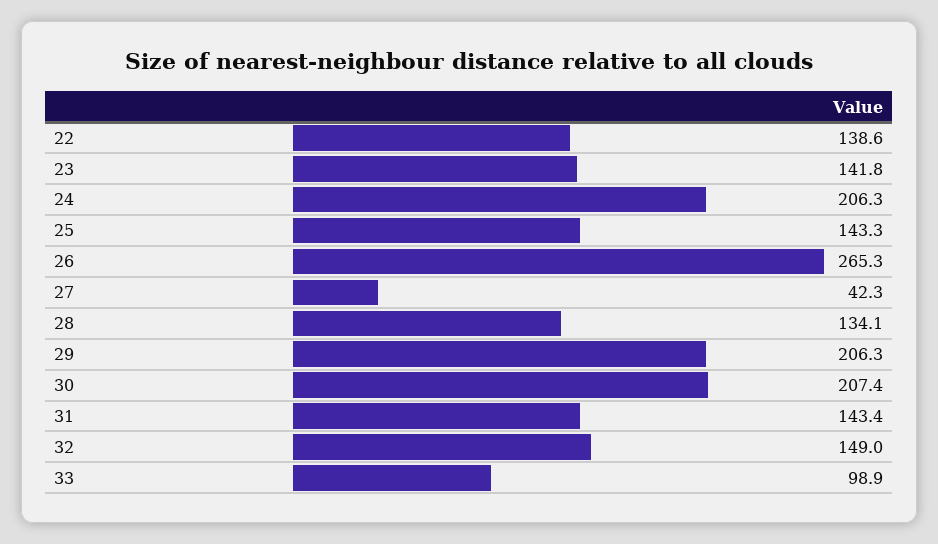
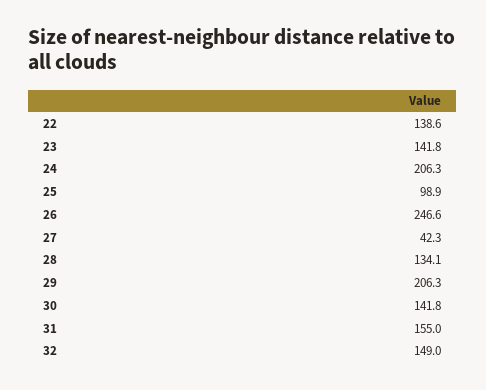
25: 143.3 -> 98.9
26: 265.3 -> 246.6
30: 207.4 -> 141.8
31: 143.4 -> 155
33: 98.9 -> none

